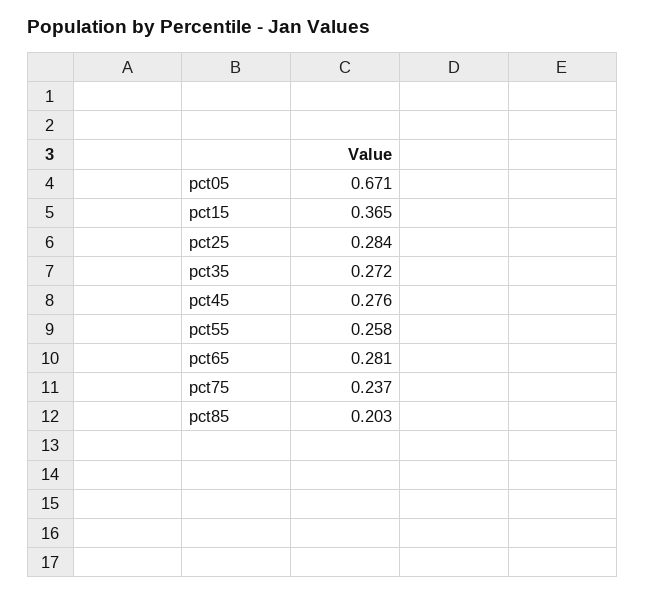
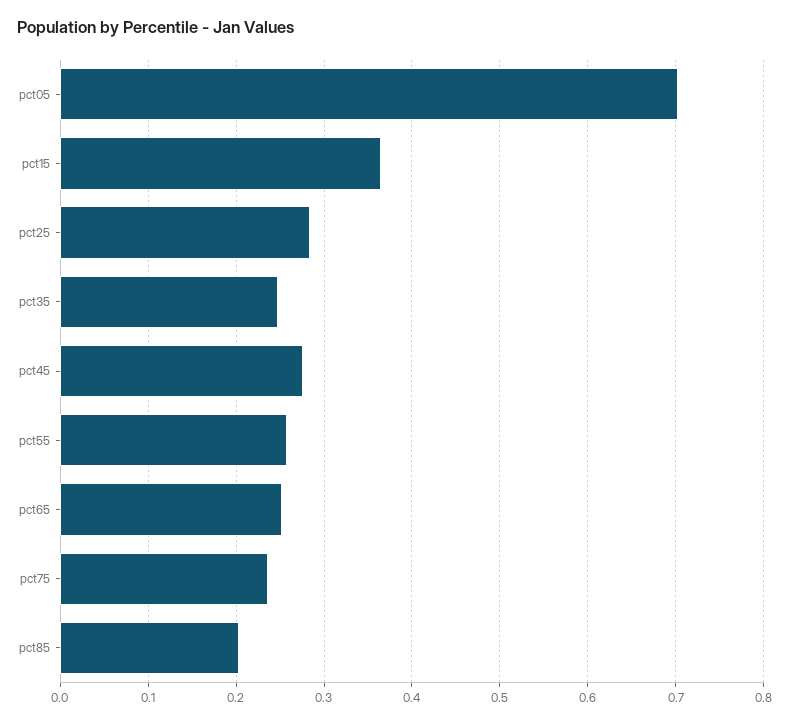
pct05: 0.671 -> 0.7
pct35: 0.272 -> 0.25
pct65: 0.281 -> 0.25

